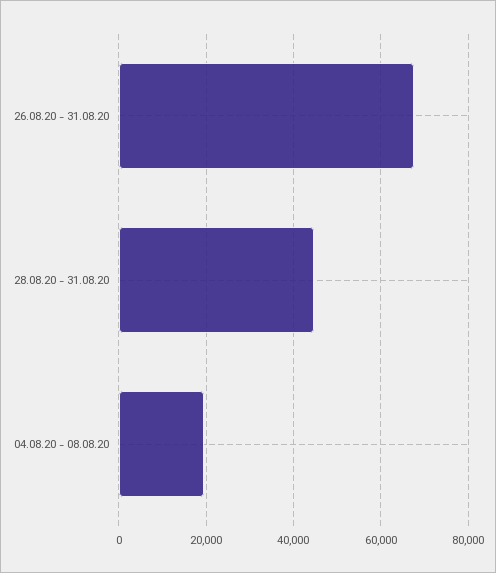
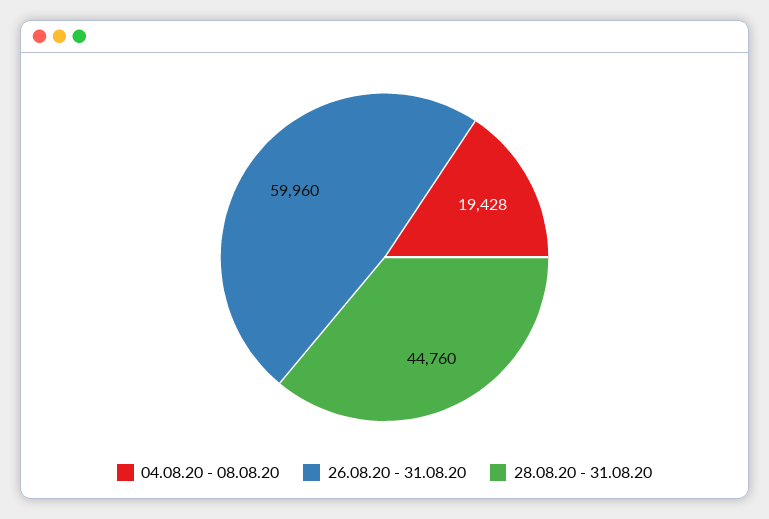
26.08.20 - 31.08.20: 68000 -> 59960

